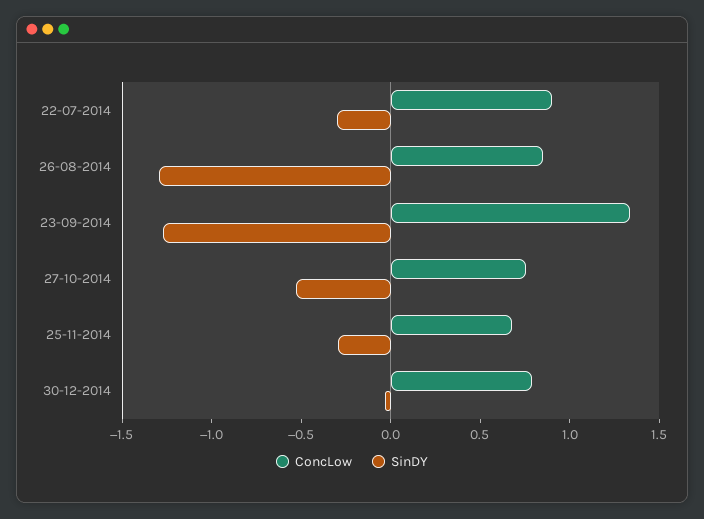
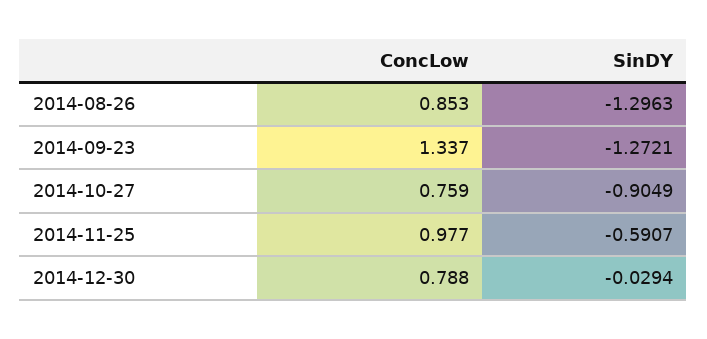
ConcLow, 22-07-2014: 0.9 -> none
SinDY, 22-07-2014: -0.3 -> none
SinDY, 27-10-2014: -0.5 -> -0.9049
ConcLow, 25-11-2014: 0.7 -> 0.977
SinDY, 25-11-2014: -0.3 -> -0.5907

